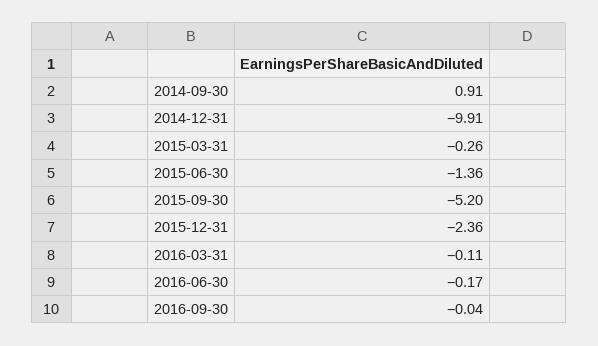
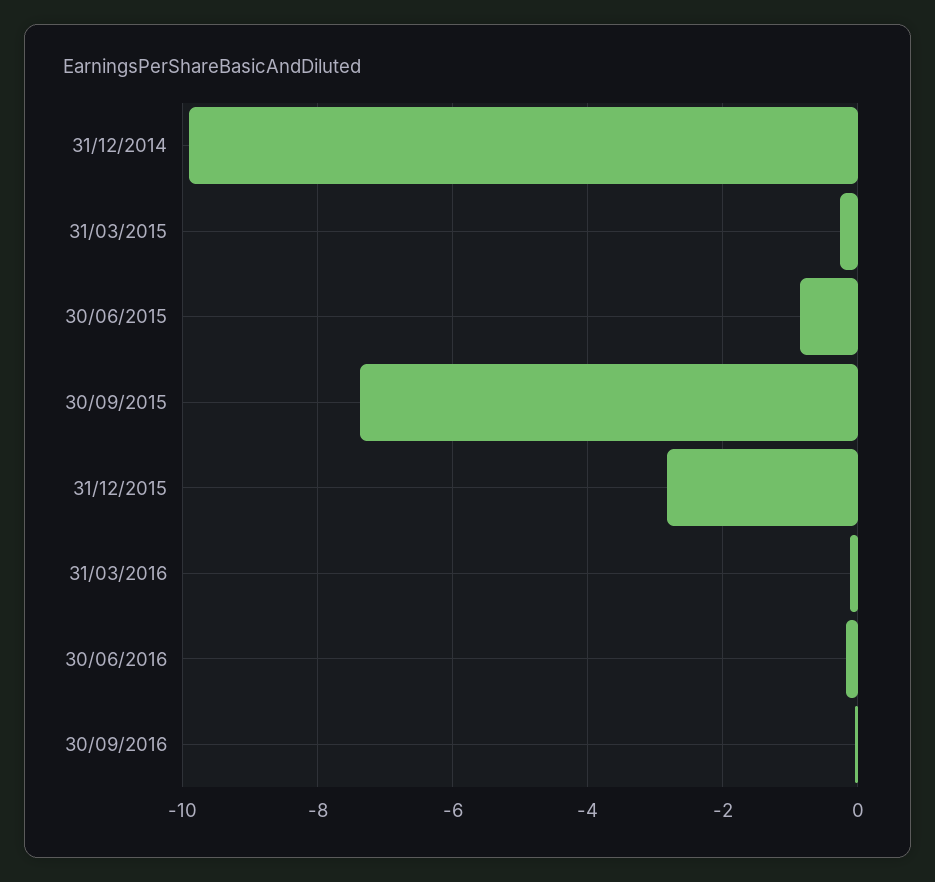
2014-09-30: 0.91 -> none
2015-06-30: -1.36 -> -0.8
2015-09-30: -5.2 -> -7.4
2015-12-31: -2.36 -> -2.8

